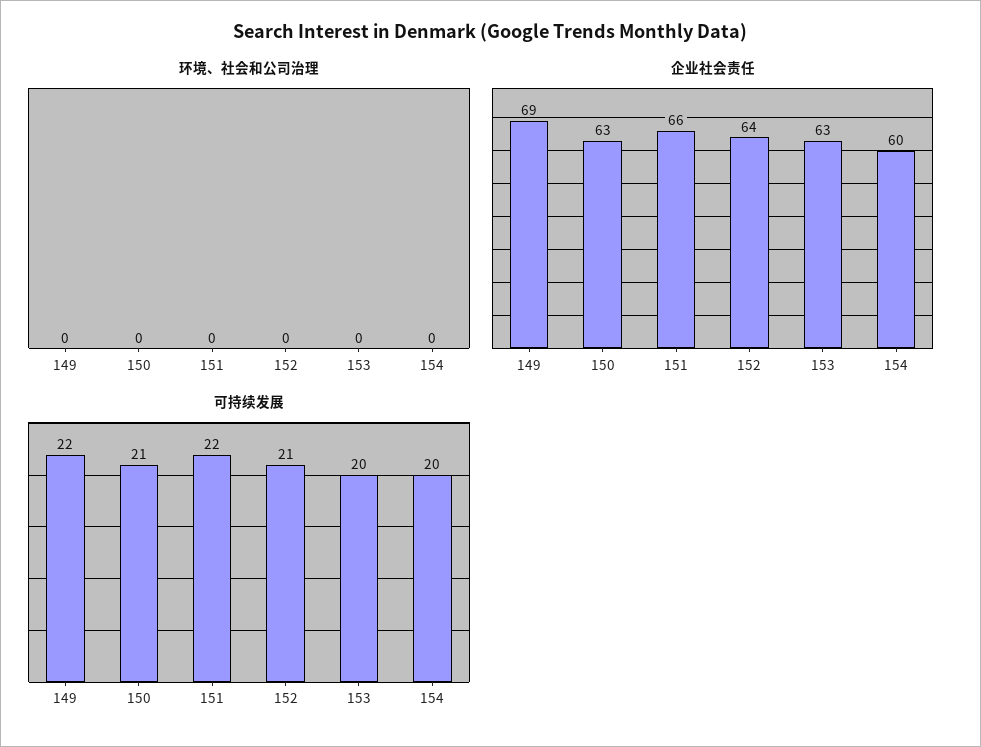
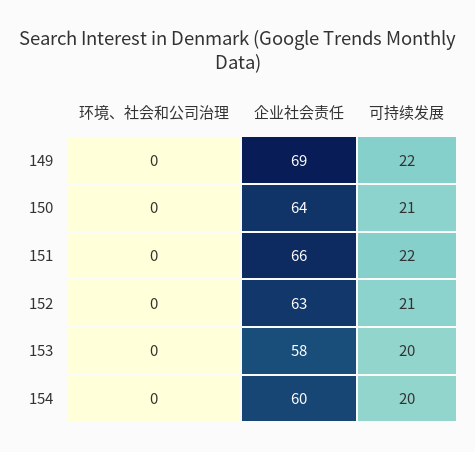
企业社会责任, 150: 63 -> 64
企业社会责任, 152: 64 -> 63
企业社会责任, 153: 63 -> 58

